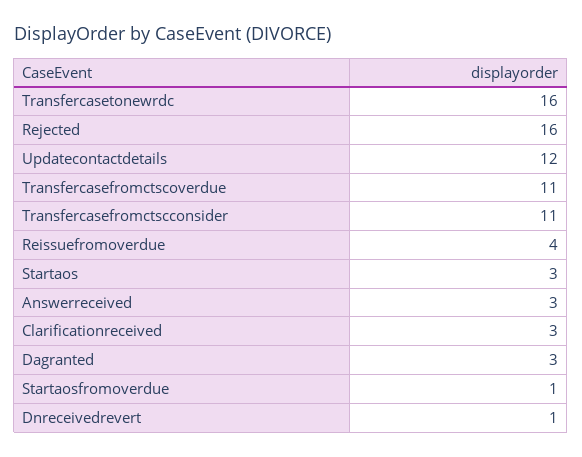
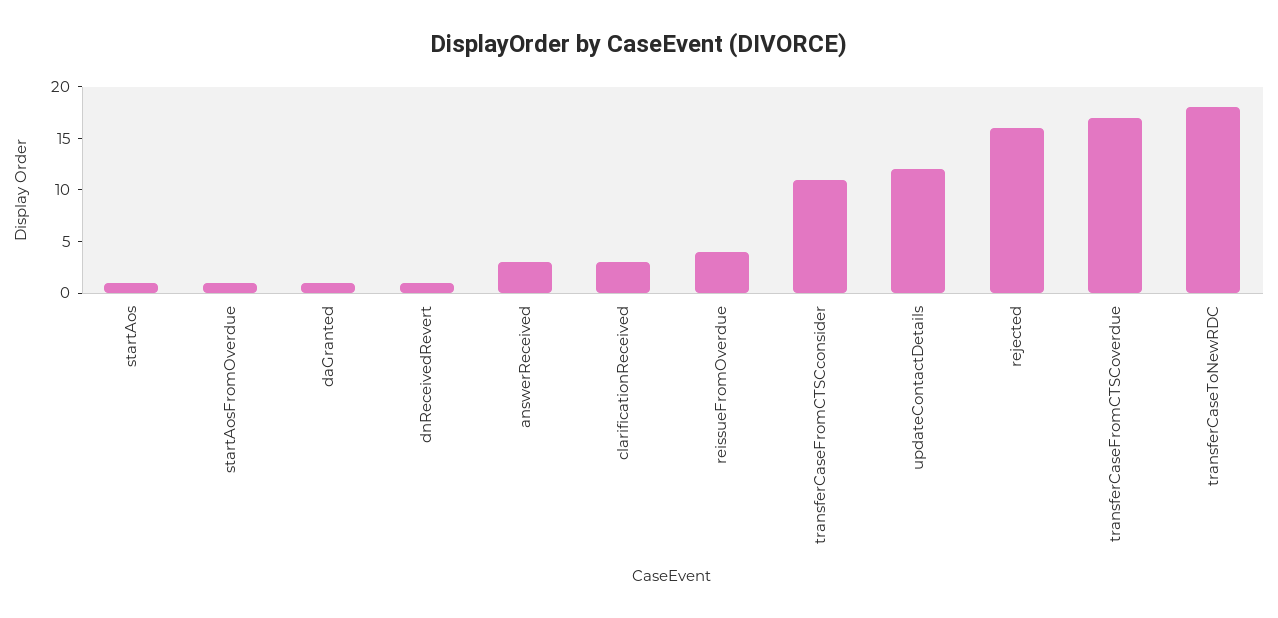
Transfercasetonewrdc: 16 -> 18
Transfercasefromctscoverdue: 11 -> 17
Startaos: 3 -> 1
Dagranted: 3 -> 1

